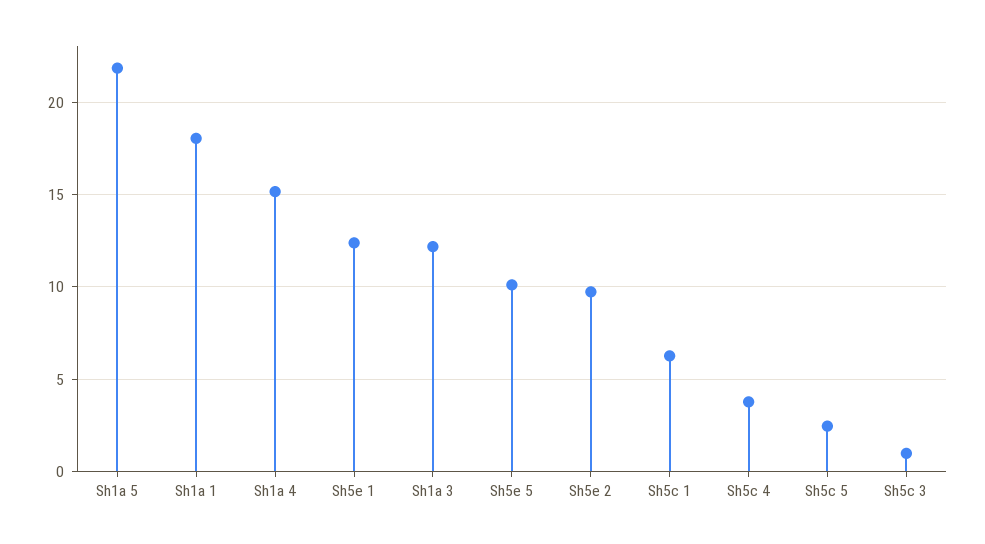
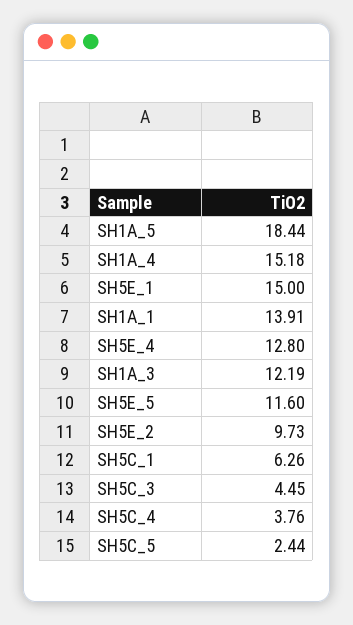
Sh1a 5: 22 -> 18.44
Sh1a 1: 18 -> 13.91
Sh5e 1: 12.5 -> 15
Sh5e 5: 10 -> 11.6
Sh5c 3: 1 -> 4.45
SH5E_4: none -> 12.8

